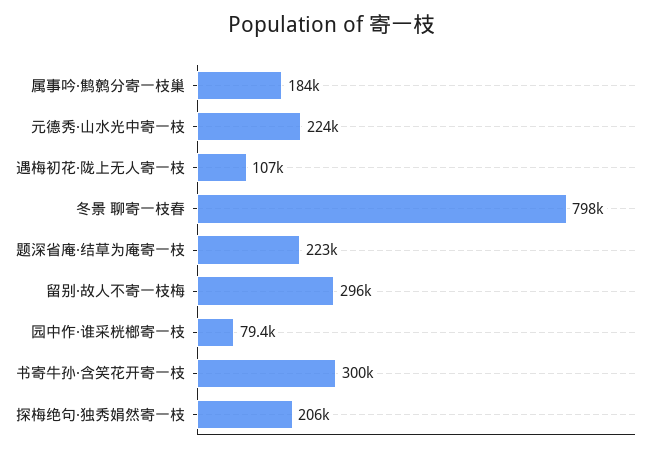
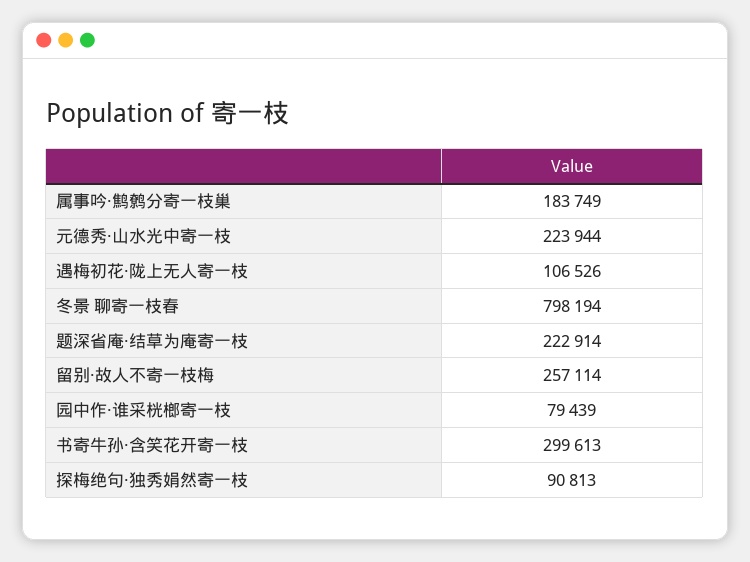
留别·故人不寄一枝梅: 296000 -> 257114
探梅绝句·独秀娟然寄一枝: 206000 -> 90813

